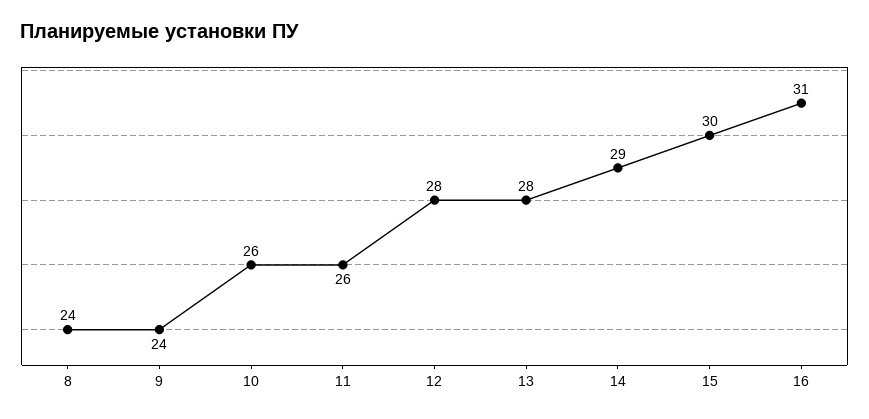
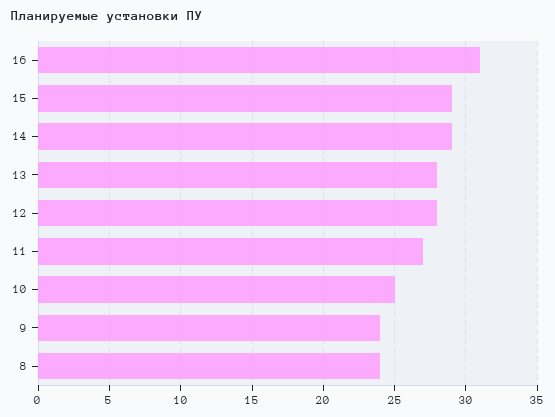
10: 26 -> 25
11: 26 -> 27
15: 30 -> 29

